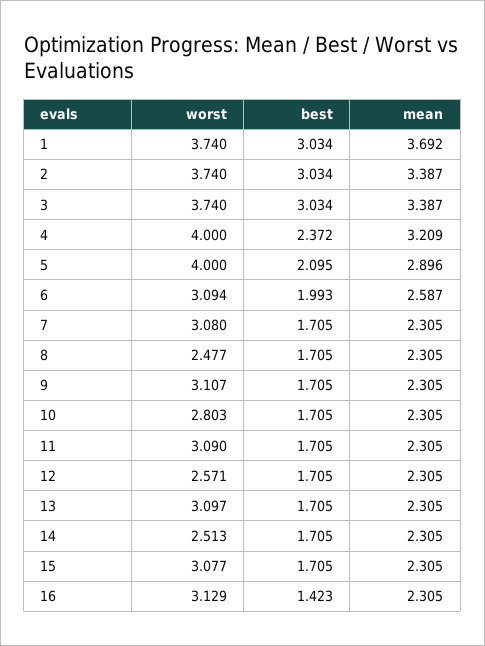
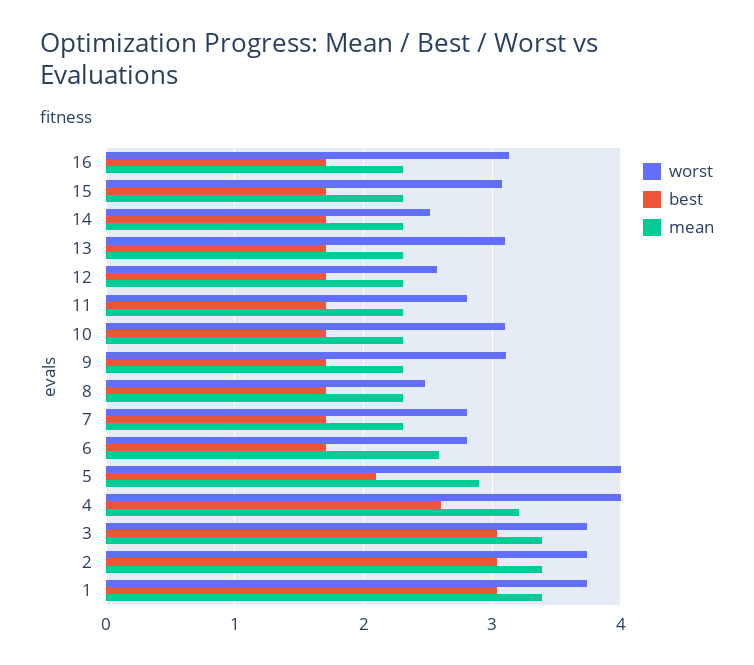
mean, 1: 3.692 -> 3.4
best, 4: 2.372 -> 2.6
worst, 6: 3.094 -> 2.8
best, 6: 1.993 -> 1.7
worst, 7: 3.08 -> 2.8
worst, 10: 2.803 -> 3.1
worst, 11: 3.09 -> 2.8
best, 16: 1.423 -> 1.7

